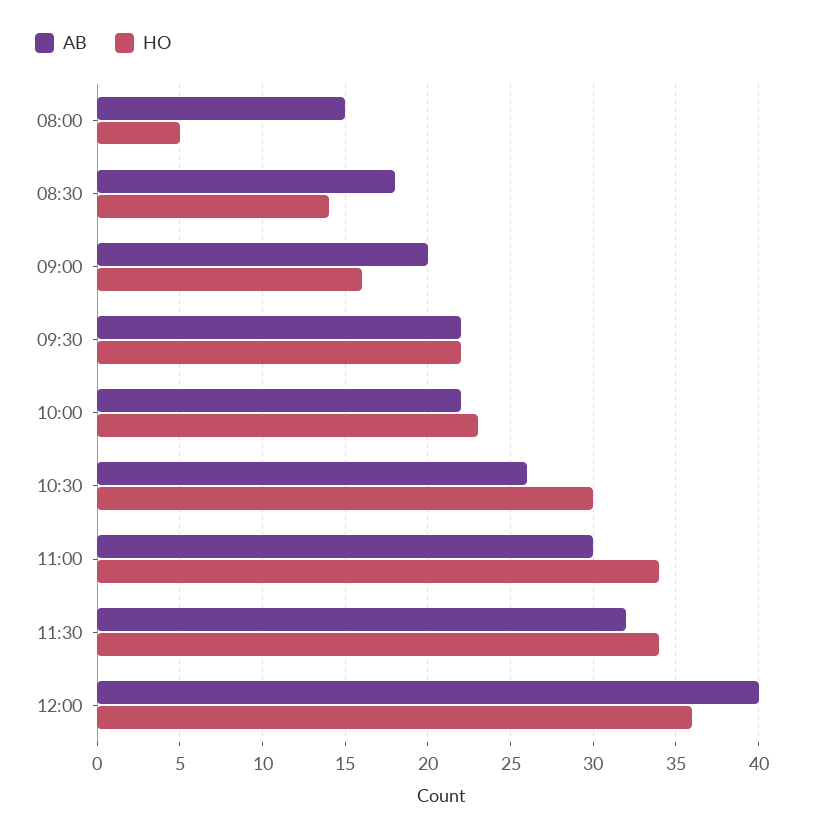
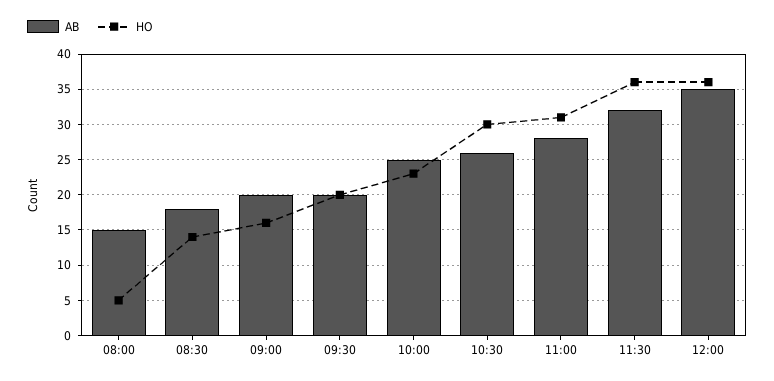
AB, 09:30: 22 -> 20
HO, 09:30: 22 -> 20
AB, 10:00: 22 -> 25
AB, 11:00: 30 -> 28
HO, 11:00: 34 -> 31
HO, 11:30: 34 -> 36
AB, 12:00: 40 -> 35

